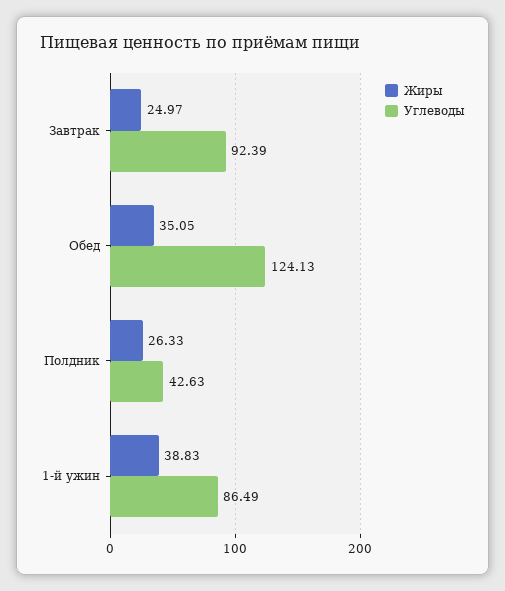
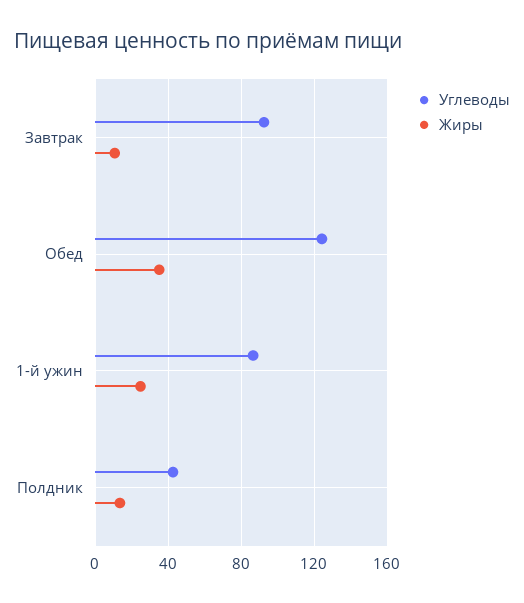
Жиры, Завтрак: 24.97 -> 10
Жиры, Полдник: 26.33 -> 15
Жиры, 1-й ужин: 38.83 -> 25

